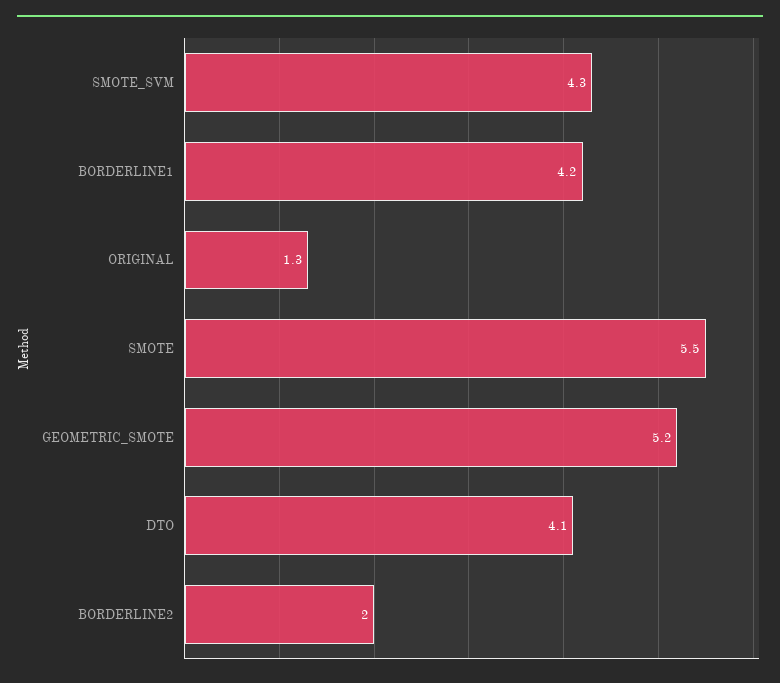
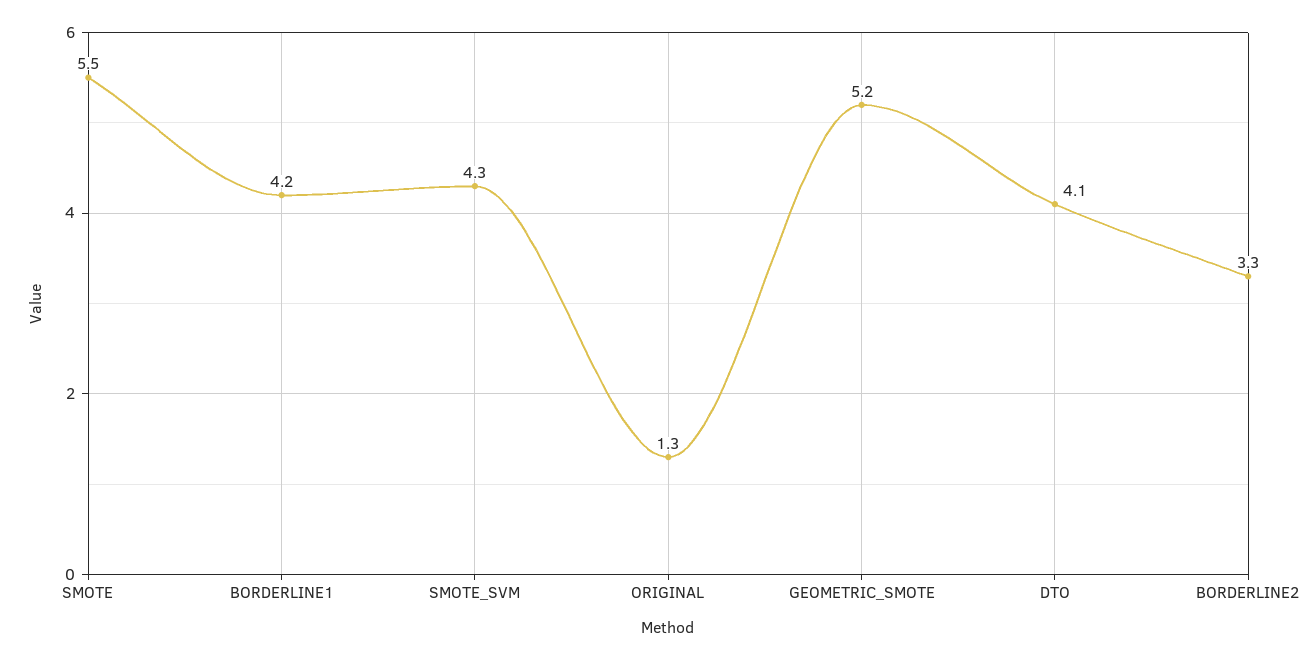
BORDERLINE2: 2 -> 3.3

